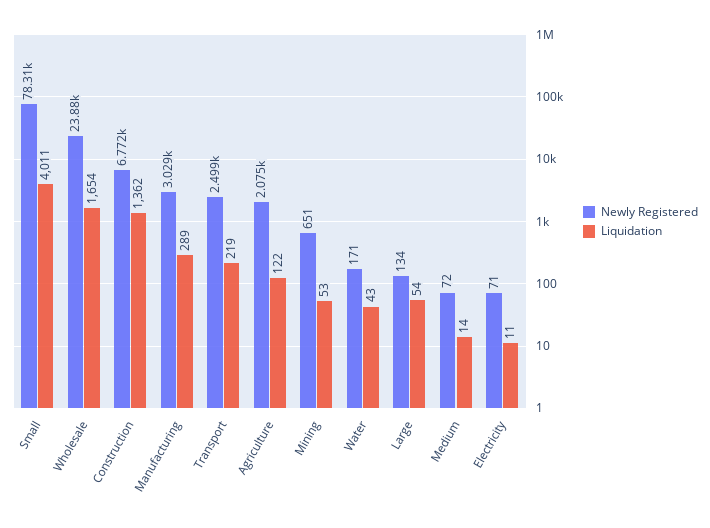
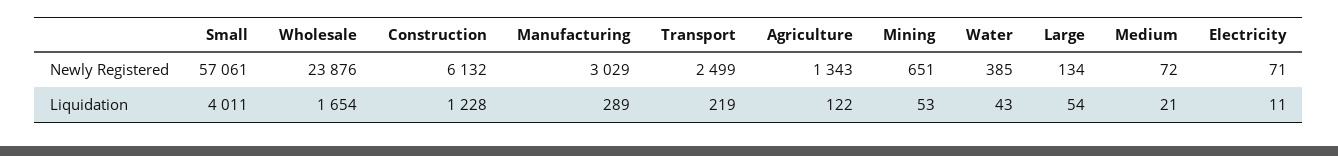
Newly Registered, Small: 78310 -> 57061
Newly Registered, Construction: 6772 -> 6132
Liquidation, Construction: 1362 -> 1228
Newly Registered, Agriculture: 2075 -> 1343
Newly Registered, Water: 171 -> 385
Liquidation, Medium: 14 -> 21

